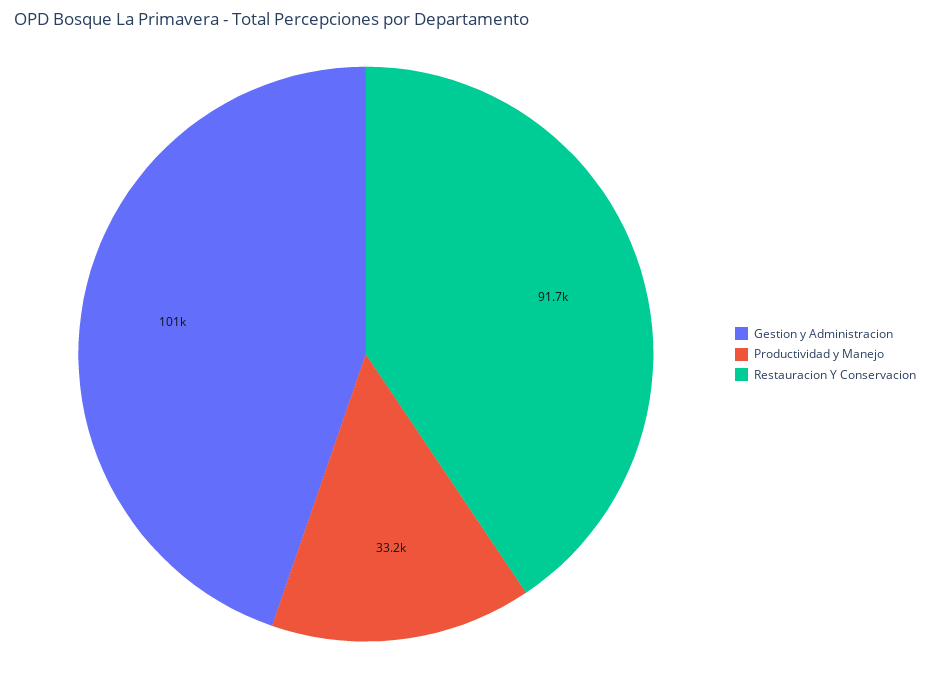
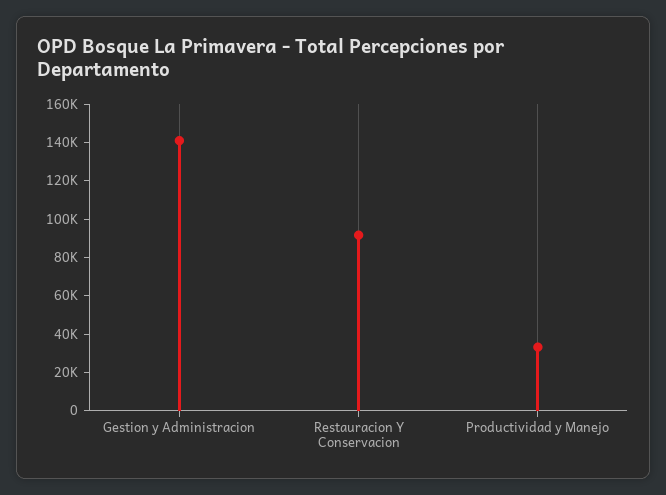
Gestion y Administracion: 101000 -> 140000

